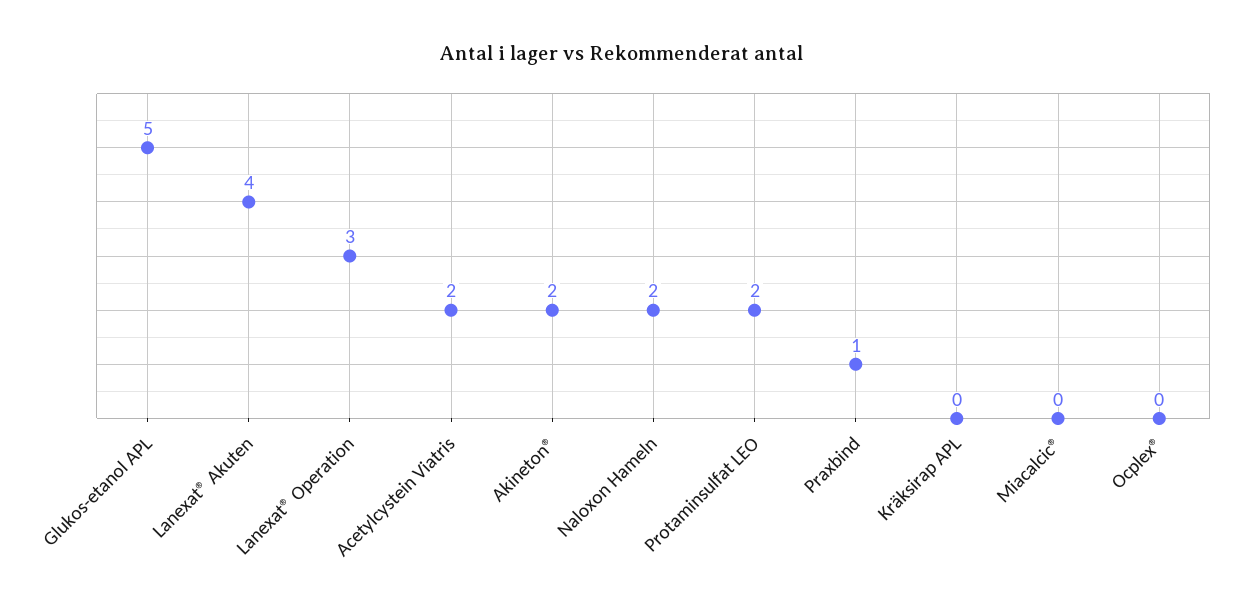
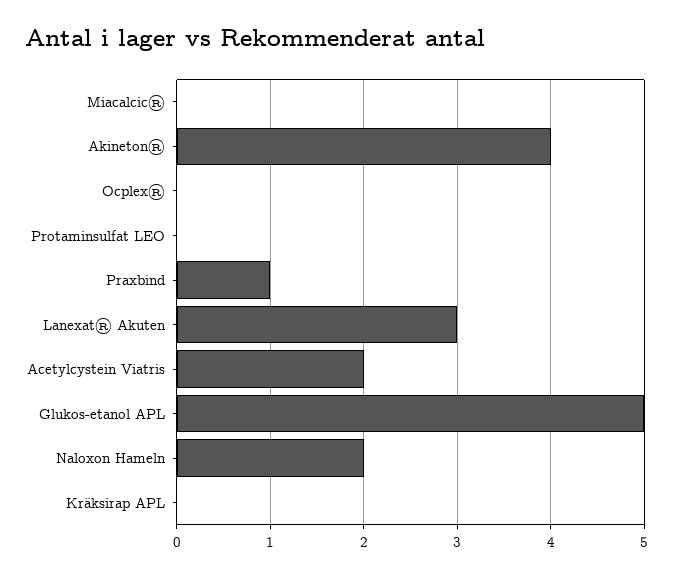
Lanexat® Akuten: 4 -> 3
Lanexat® Operation: 3 -> none
Akineton®: 2 -> 4
Protaminsulfat LEO: 2 -> 0

